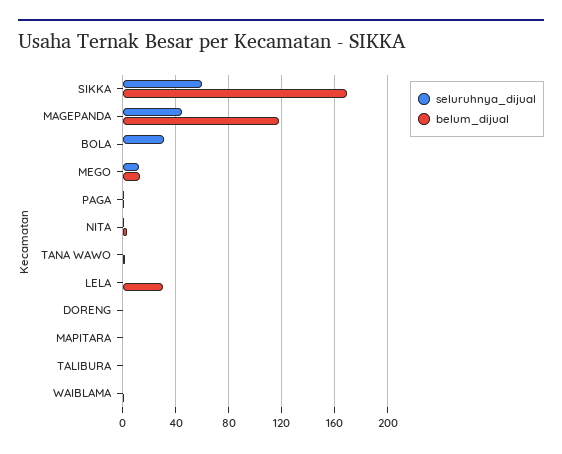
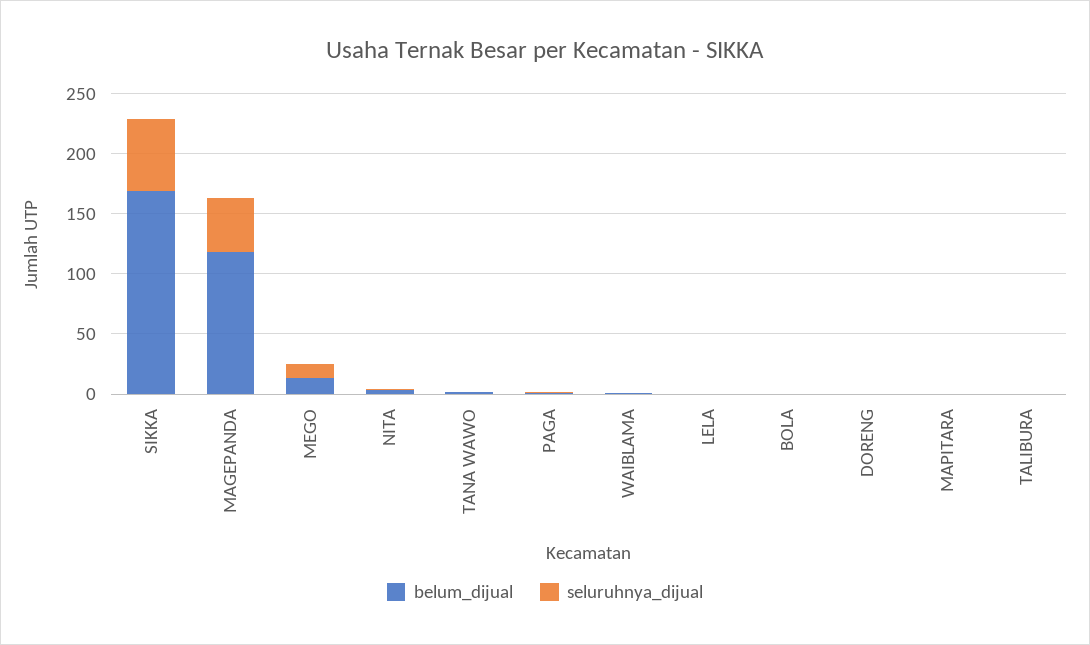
seluruhnya_dijual, BOLA: 30 -> 0
belum_dijual, LELA: 30 -> 0

